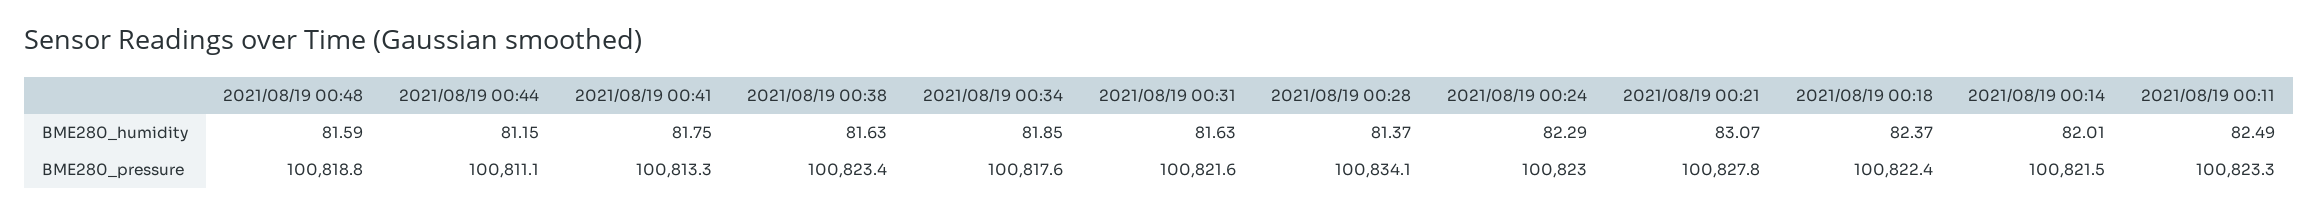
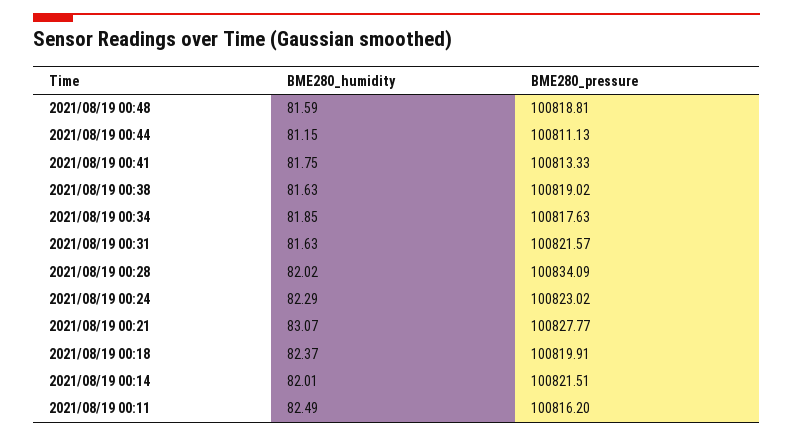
2021/08/19 00:28, BME280_humidity: 81.37 -> 82.02
2021/08/19 00:38, BME280_pressure: 100823.4 -> 100819.02
2021/08/19 00:18, BME280_pressure: 100822.4 -> 100819.91
2021/08/19 00:11, BME280_pressure: 100823.3 -> 100816.2

